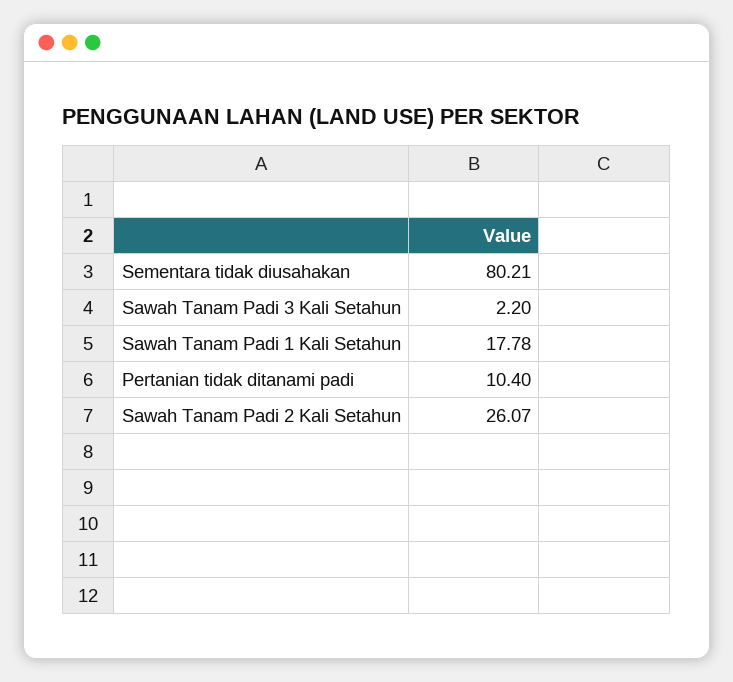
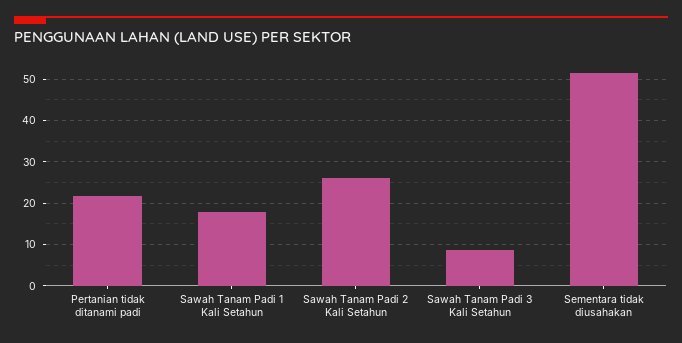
Sementara tidak diusahakan: 80.21 -> 52
Sawah Tanam Padi 3 Kali Setahun: 2.2 -> 8
Pertanian tidak ditanami padi: 10.4 -> 22

